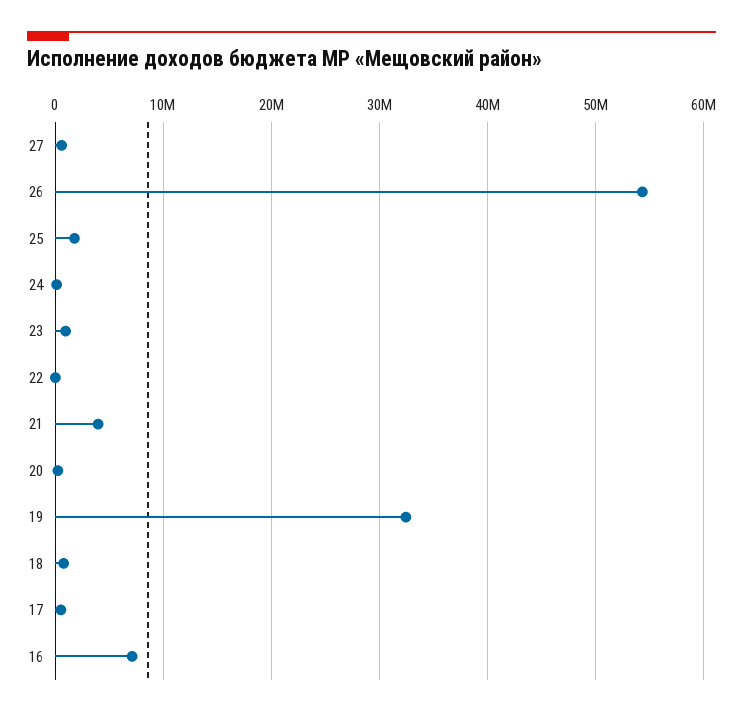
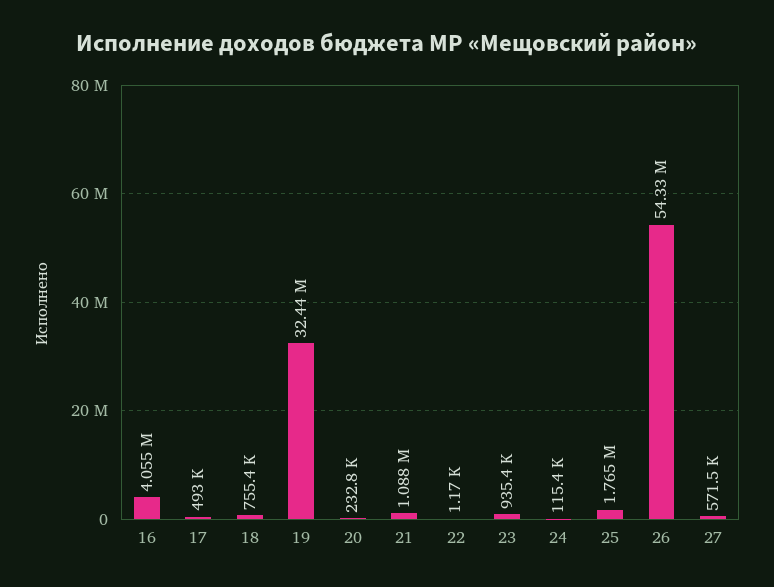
21: 4000000 -> 1088000
16: 7000000 -> 4055000

